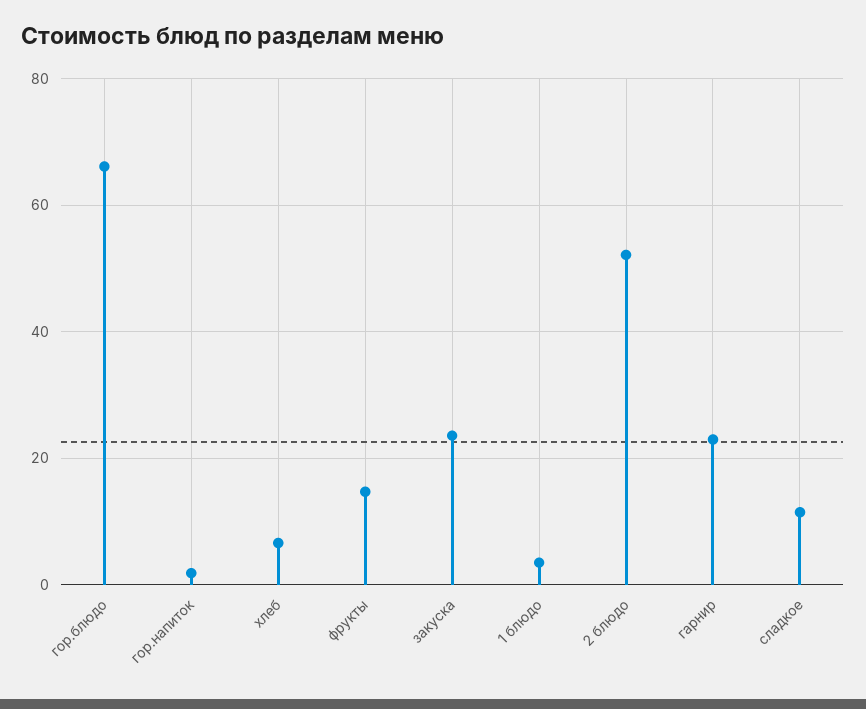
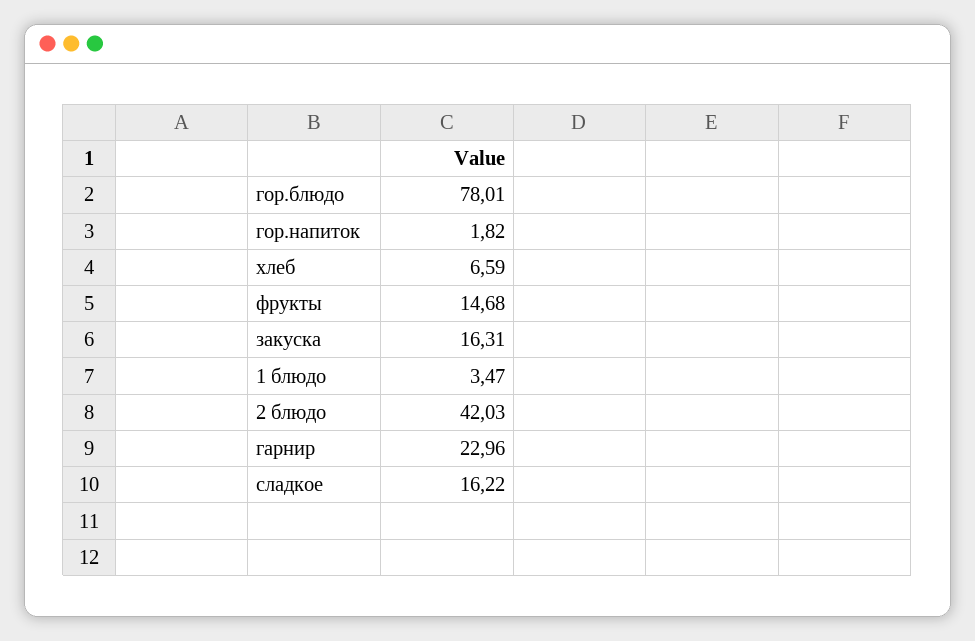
гор.блюдо: 66 -> 78.01
закуска: 24 -> 16.31
2 блюдо: 52 -> 42.03
сладкое: 12 -> 16.22

